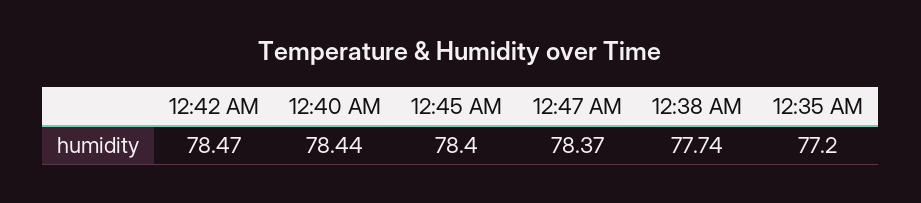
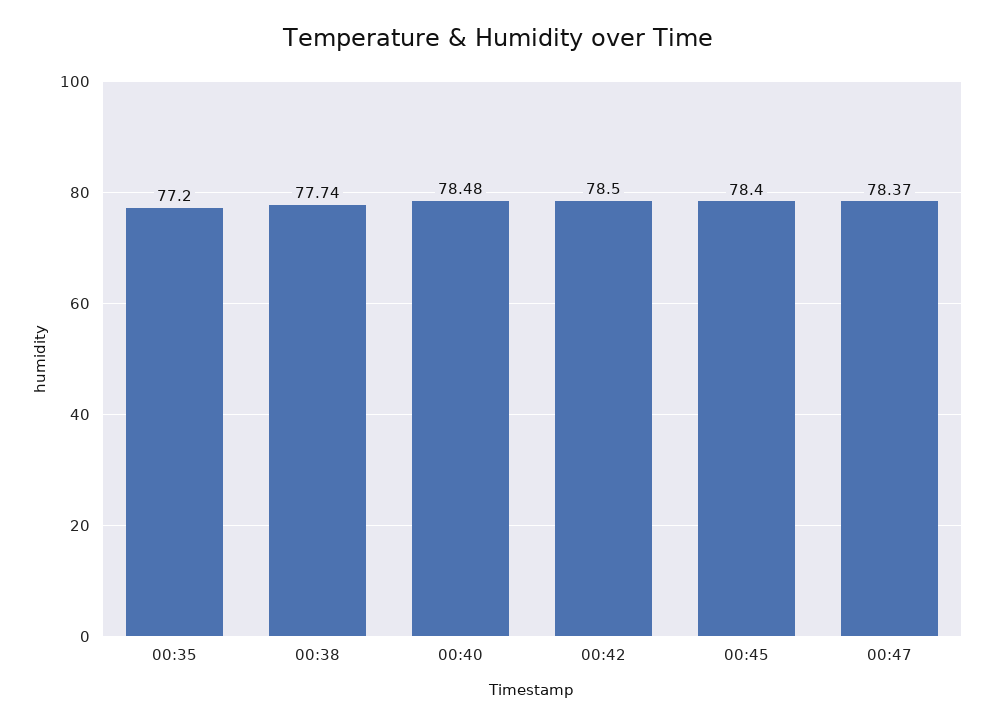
12:42 AM: 78.47 -> 78.5
12:40 AM: 78.44 -> 78.48

